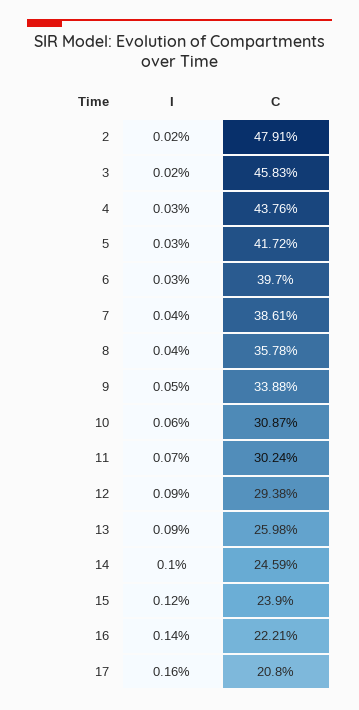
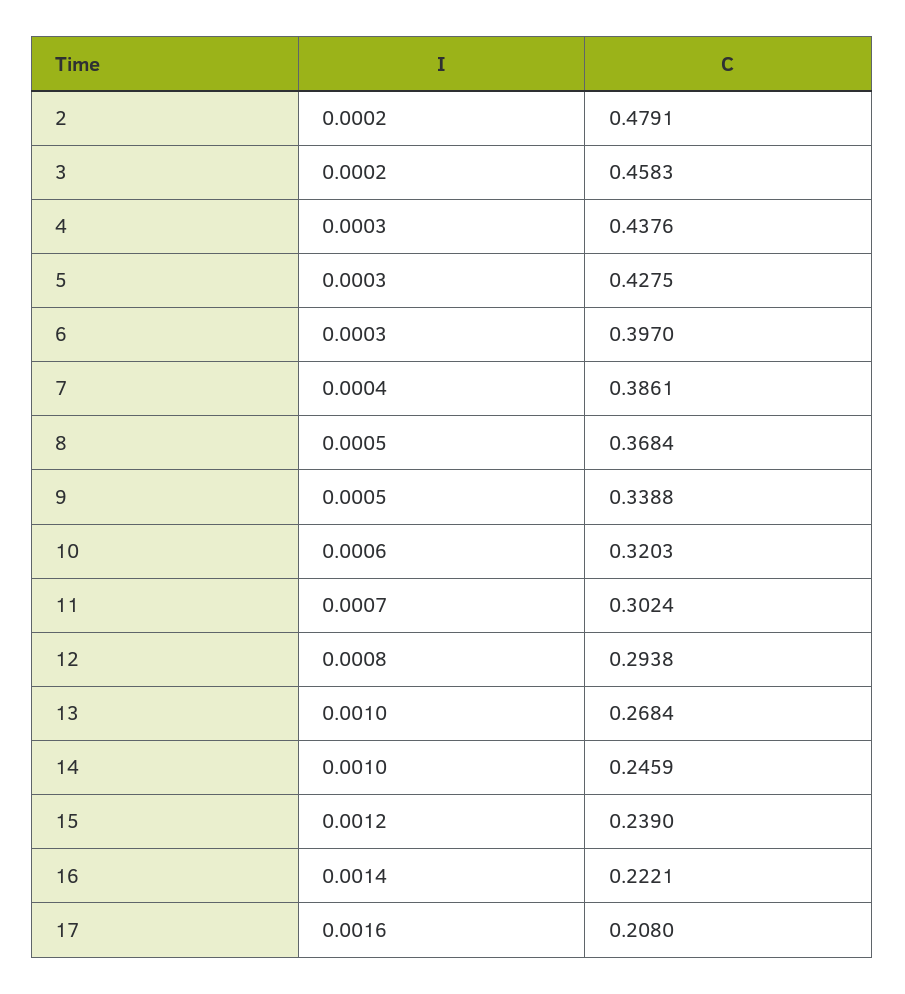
C, 5: 0.4172 -> 0.4275
I, 8: 0.0004 -> 0.0005
C, 8: 0.3578 -> 0.3684
C, 10: 0.3087 -> 0.3203
I, 12: 0.0009 -> 0.0008
I, 13: 0.0009 -> 0.001
C, 13: 0.2598 -> 0.2684

